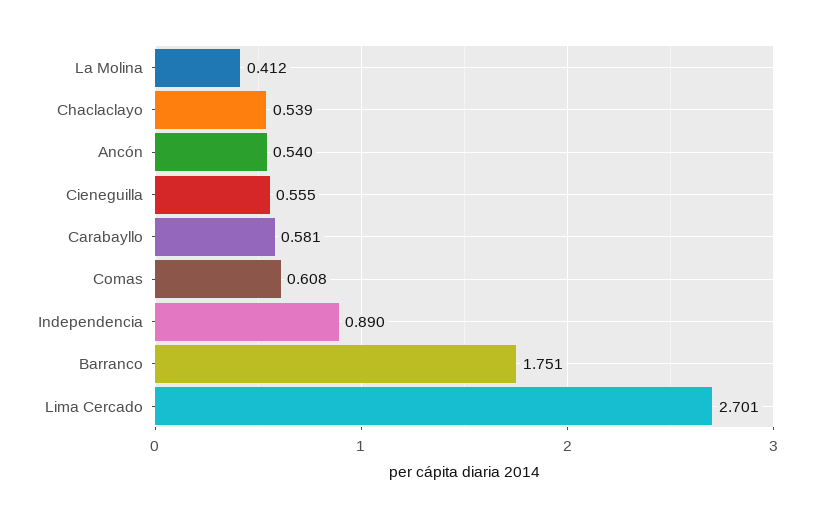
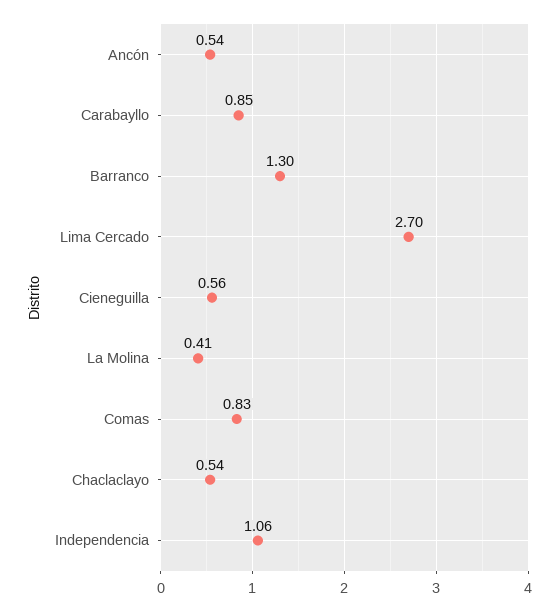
Carabayllo: 0.581 -> 0.85
Comas: 0.608 -> 0.83
Independencia: 0.89 -> 1.06
Barranco: 1.751 -> 1.3

